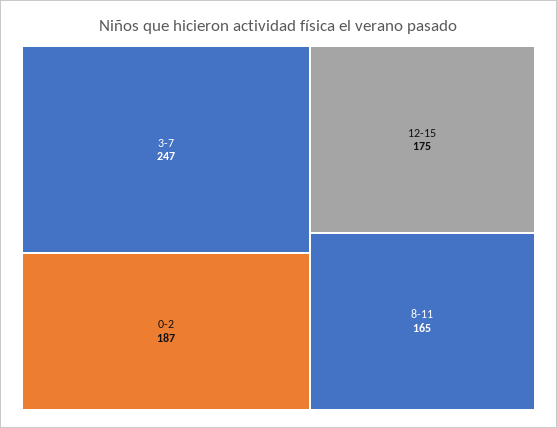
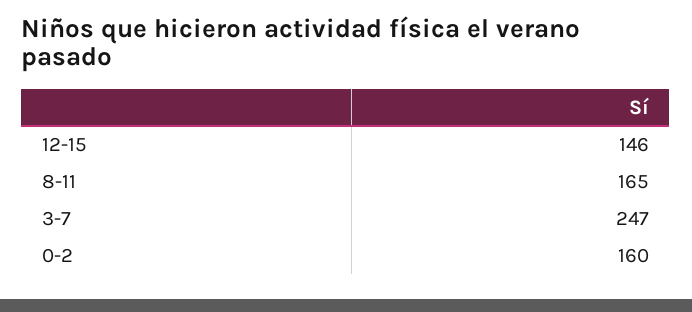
0-2: 187 -> 160
12-15: 175 -> 146

